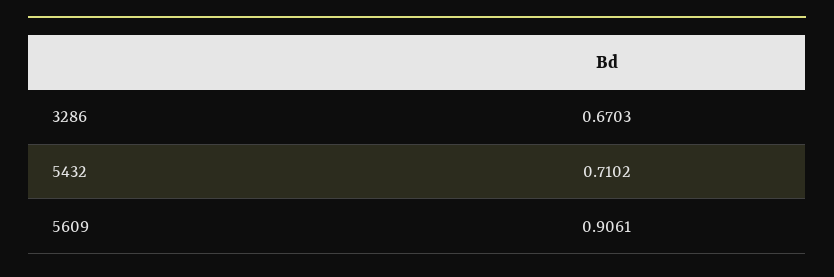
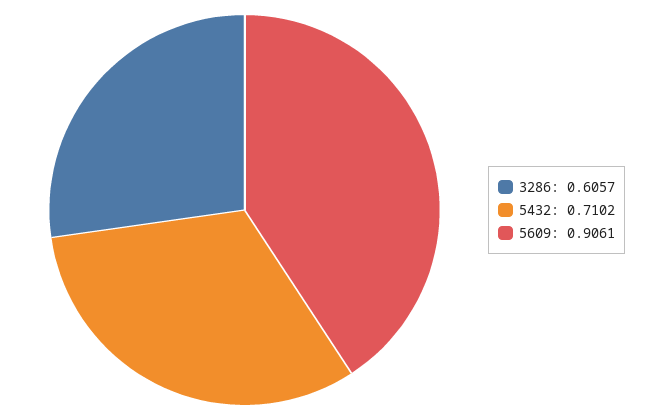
3286: 0.6703 -> 0.6057

